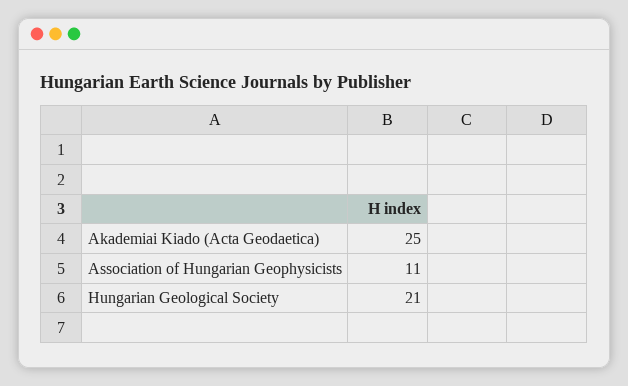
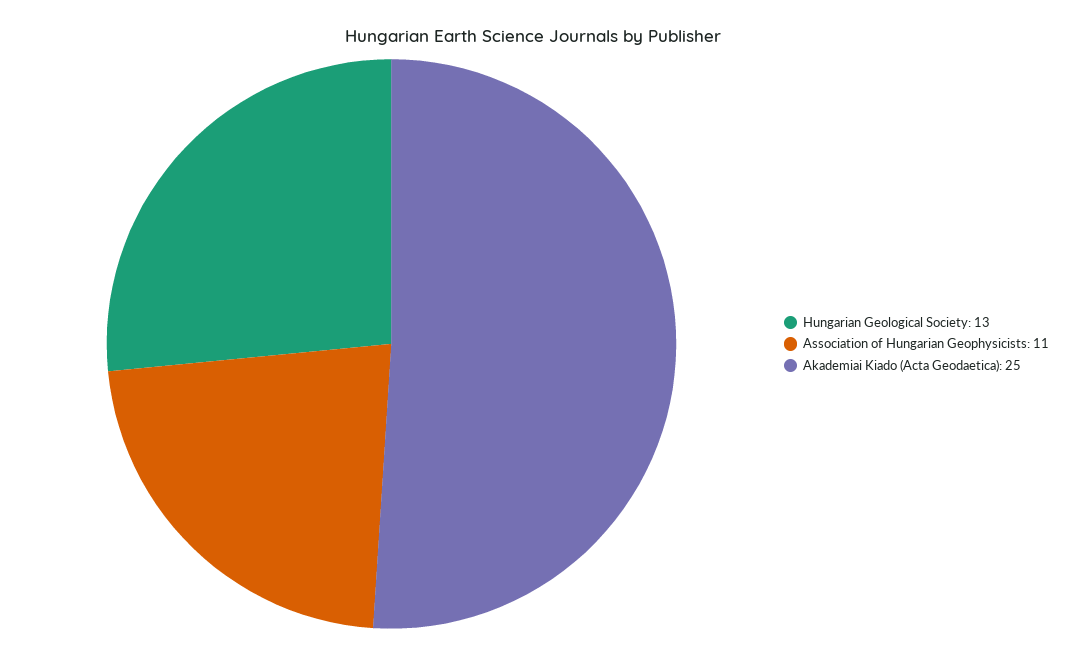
Hungarian Geological Society: 21 -> 13

